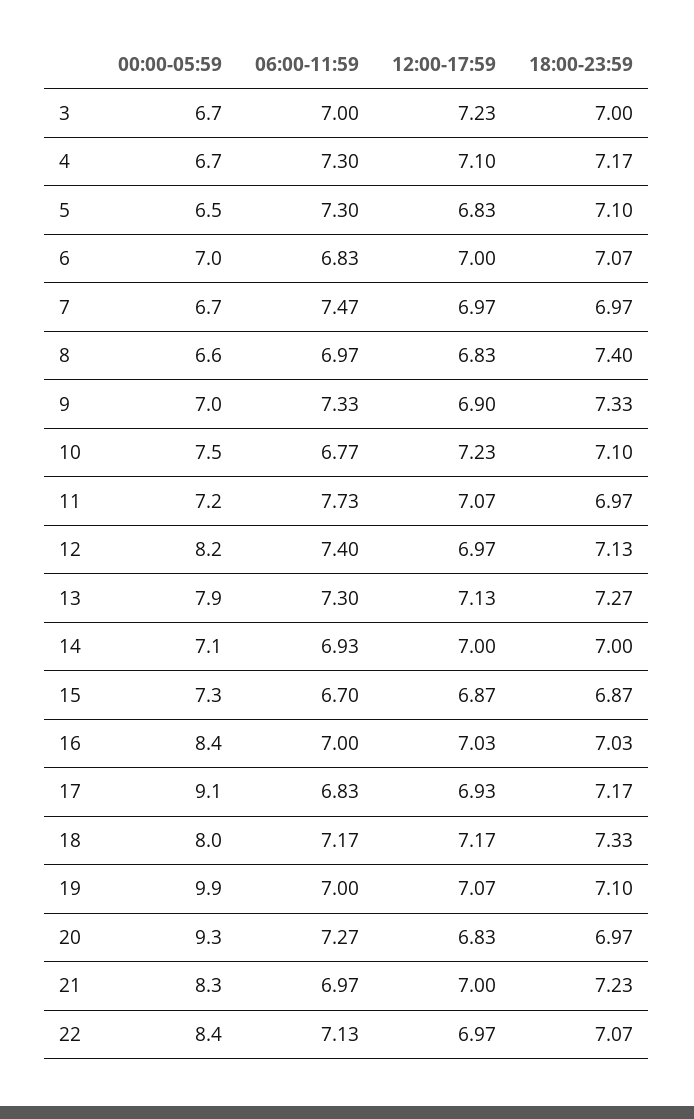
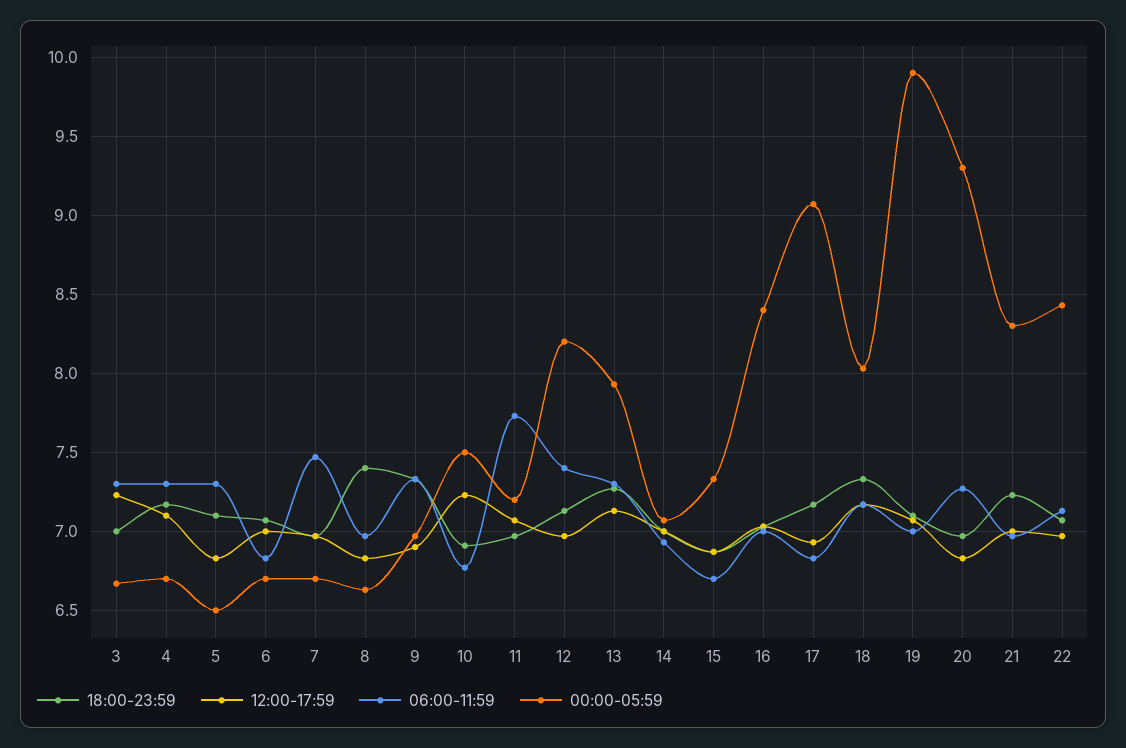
06:00-11:59, 3: 7 -> 7.3
00:00-05:59, 6: 7 -> 6.7
18:00-23:59, 10: 7.1 -> 6.9

